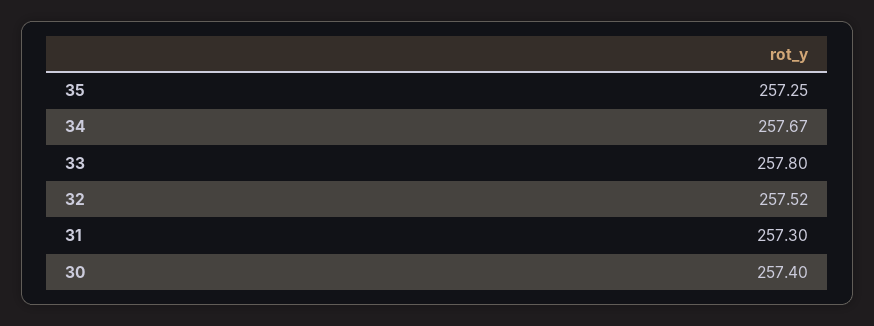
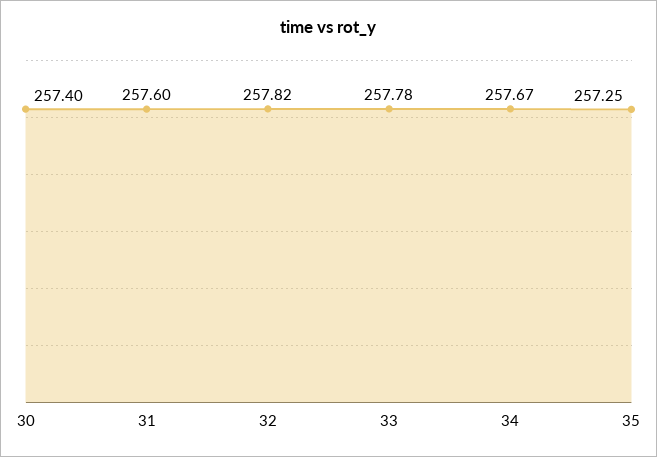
33: 257.8 -> 257.78
32: 257.52 -> 257.82
31: 257.3 -> 257.6

